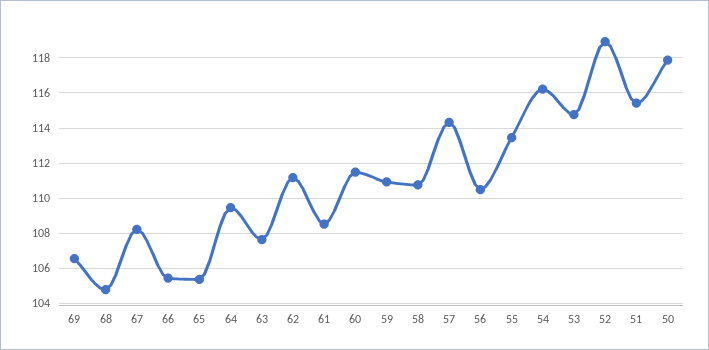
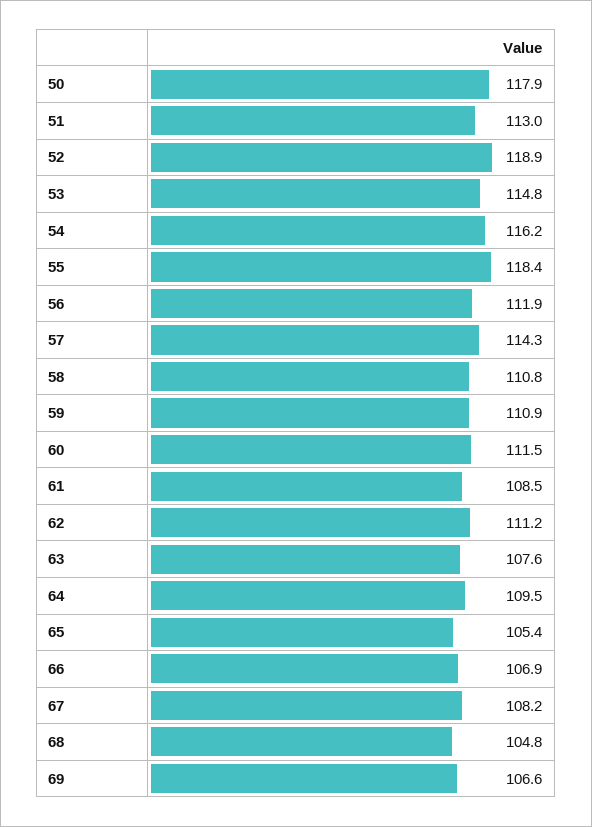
66: 105.5 -> 106.9
56: 110.5 -> 111.9
55: 113.5 -> 118.4
51: 115.5 -> 113

